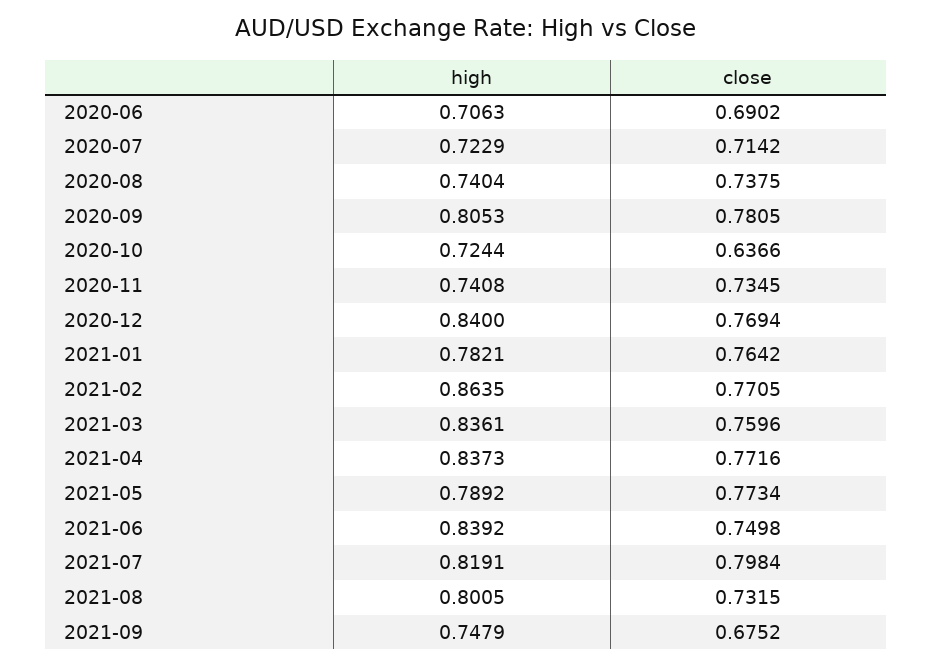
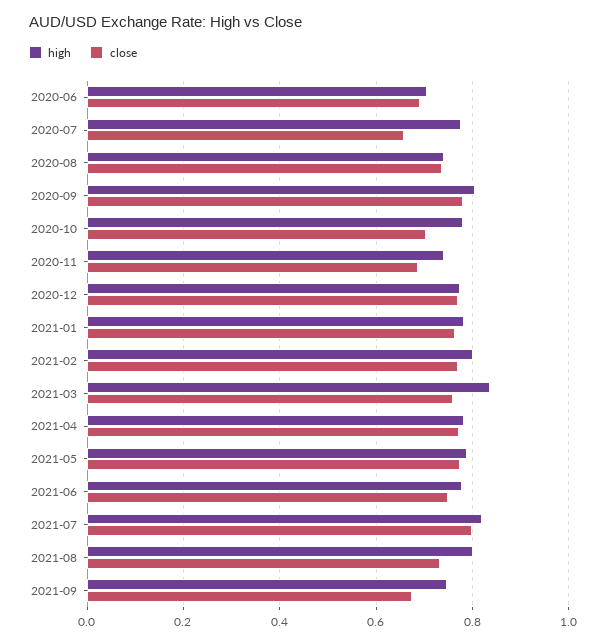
high, 2020-07: 0.7229 -> 0.78
close, 2020-07: 0.7142 -> 0.66
high, 2020-10: 0.7244 -> 0.78
close, 2020-10: 0.6366 -> 0.7
close, 2020-11: 0.7345 -> 0.68
high, 2020-12: 0.84 -> 0.78
high, 2021-02: 0.8635 -> 0.8
high, 2021-04: 0.8373 -> 0.78
high, 2021-06: 0.8392 -> 0.78

